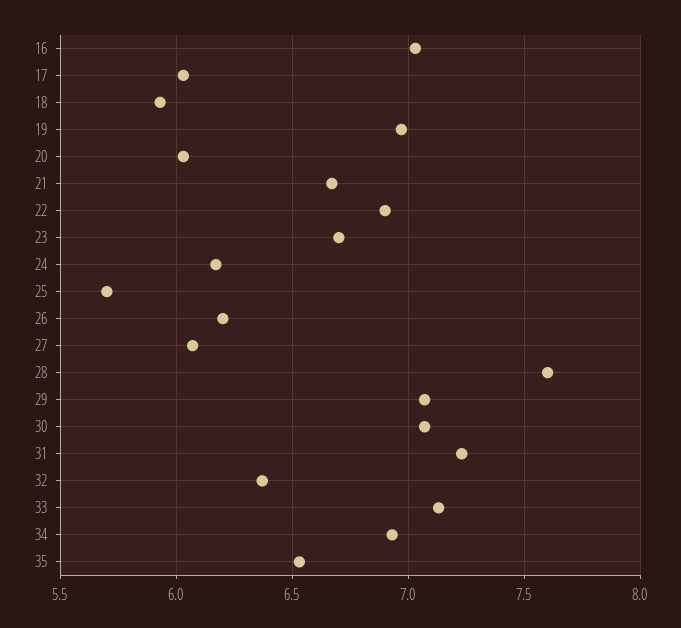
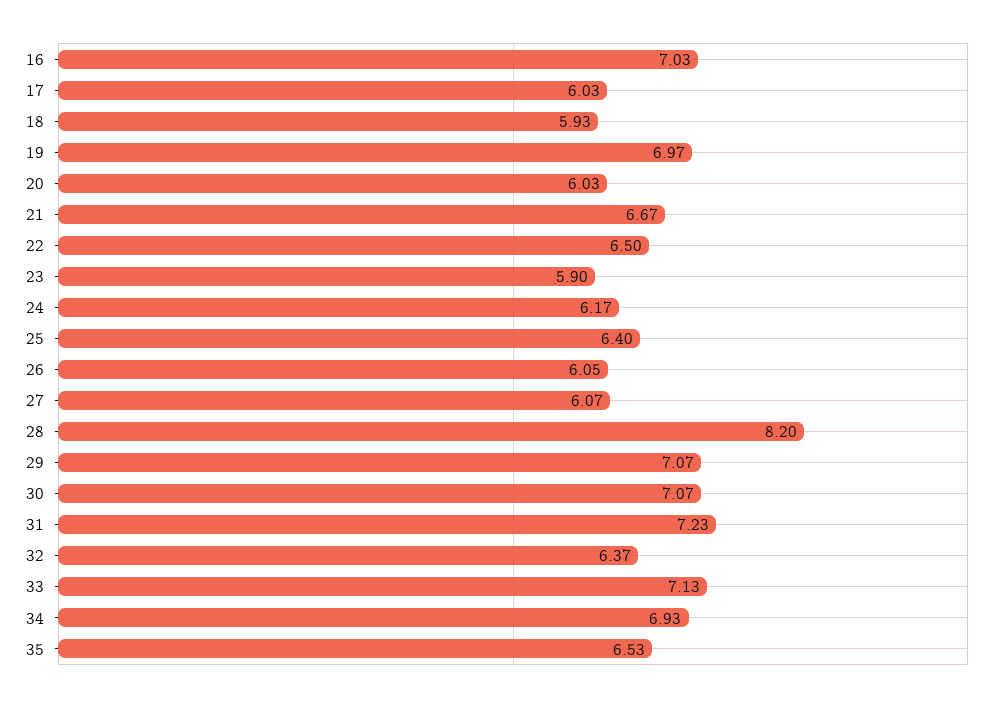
22: 6.9 -> 6.5
23: 6.7 -> 5.9
25: 5.7 -> 6.4
26: 6.2 -> 6.05
28: 7.6 -> 8.2

